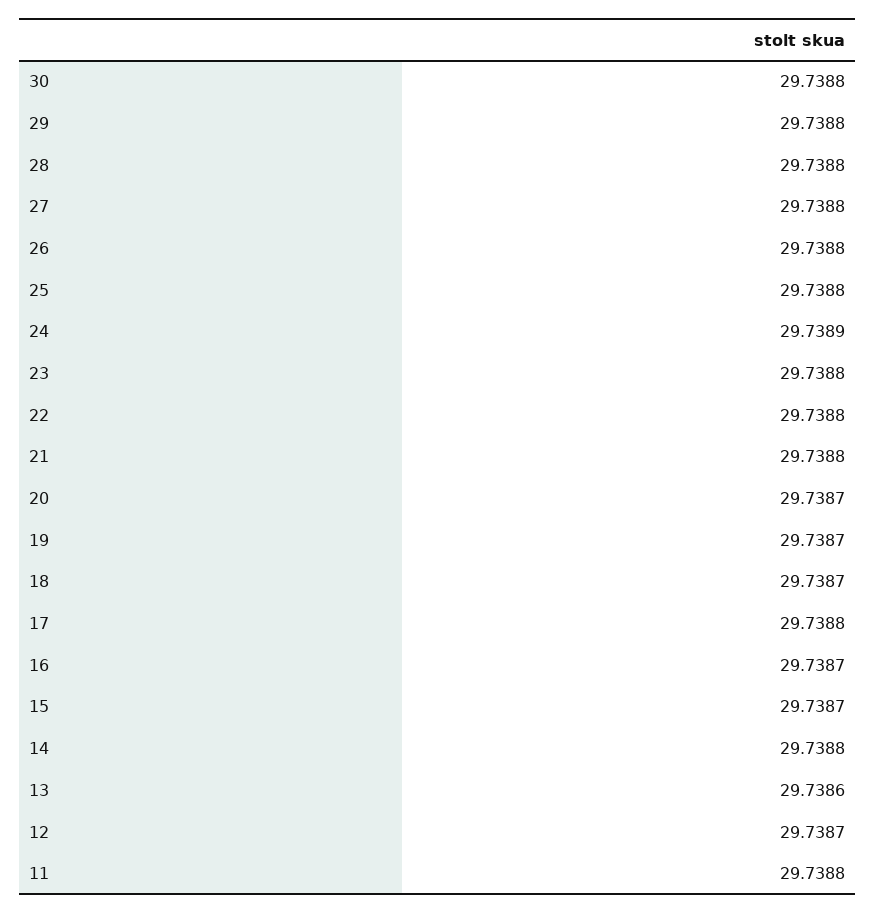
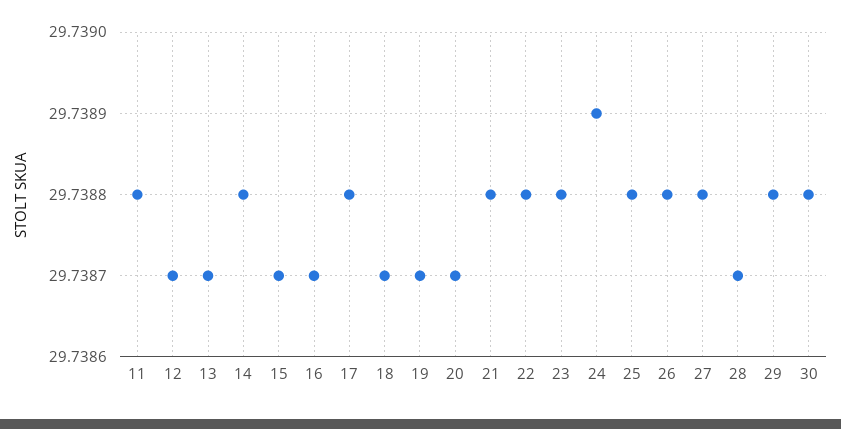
28: 29.7388 -> 29.7387
13: 29.7386 -> 29.7387

